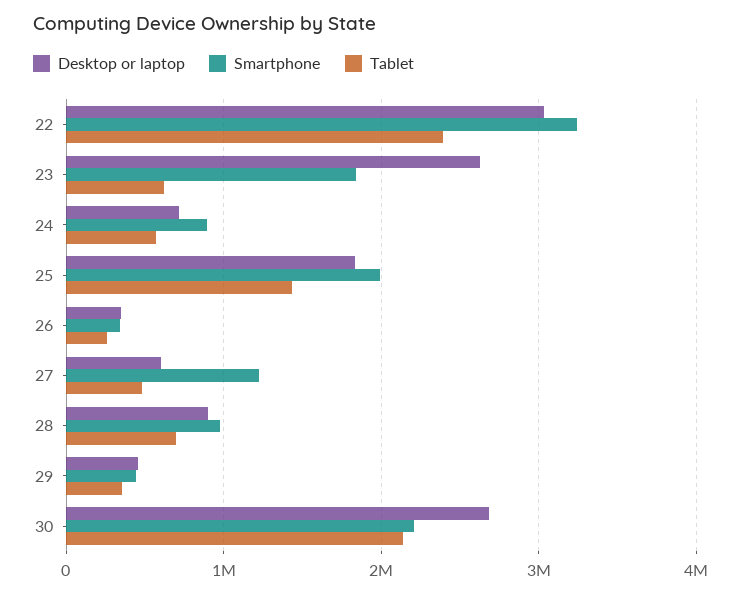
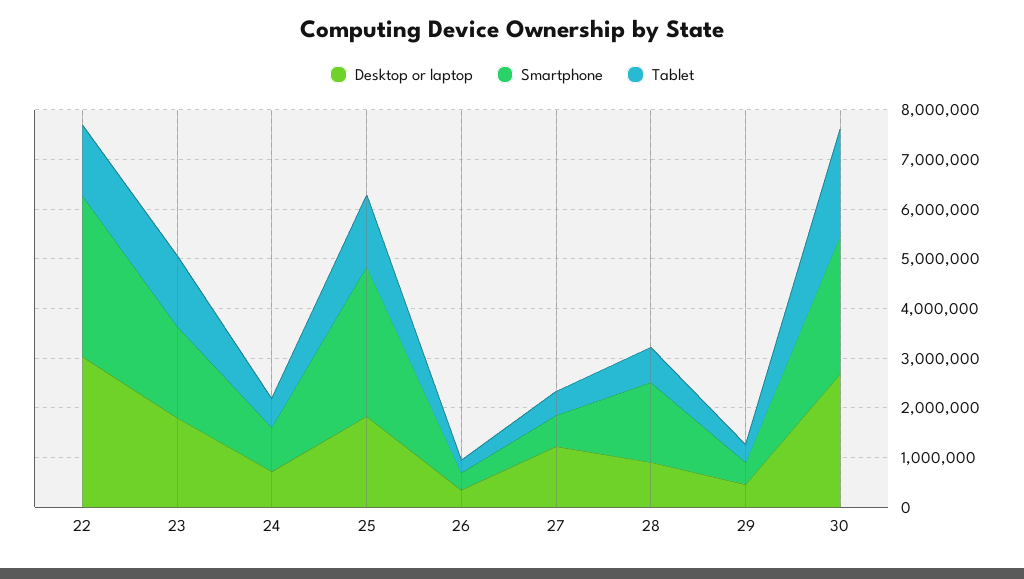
Tablet, 22: 2400000 -> 1400000
Desktop or laptop, 23: 2600000 -> 1800000
Tablet, 23: 600000 -> 1400000
Smartphone, 25: 2000000 -> 3000000
Desktop or laptop, 27: 600000 -> 1200000
Smartphone, 27: 1200000 -> 600000
Smartphone, 28: 1000000 -> 1600000
Smartphone, 30: 2200000 -> 2800000

